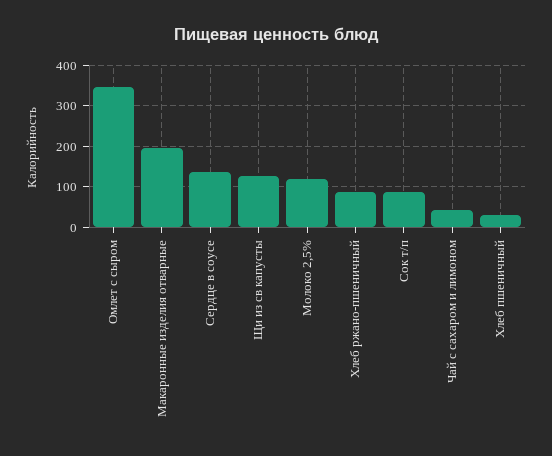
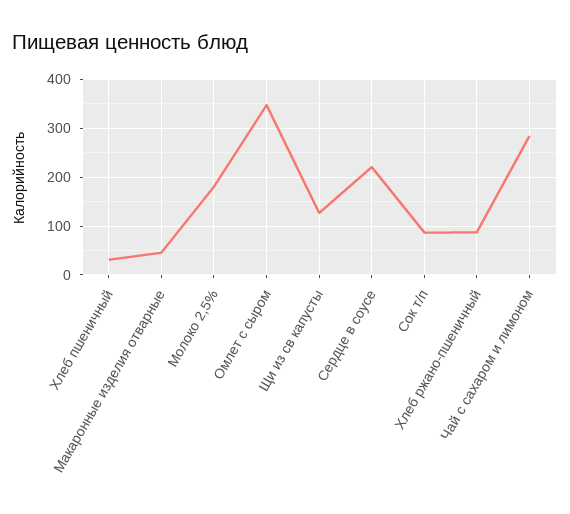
Макаронные изделия отварные: 200 -> 40
Сердце в соусе: 140 -> 220
Молоко 2,5%: 120 -> 180
Чай с сахаром и лимоном: 40 -> 280

